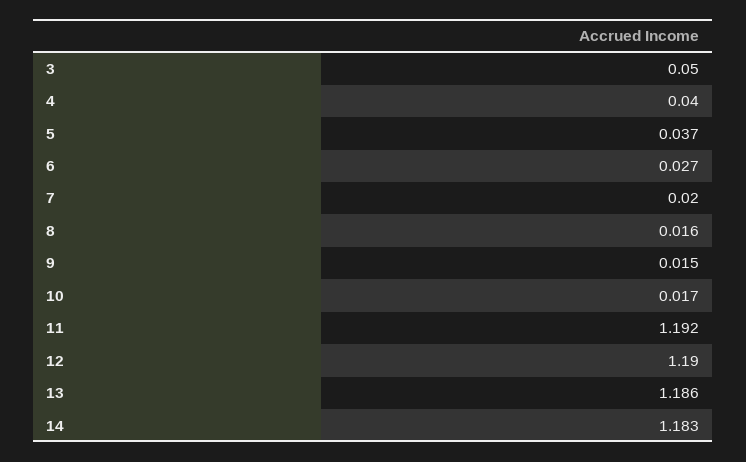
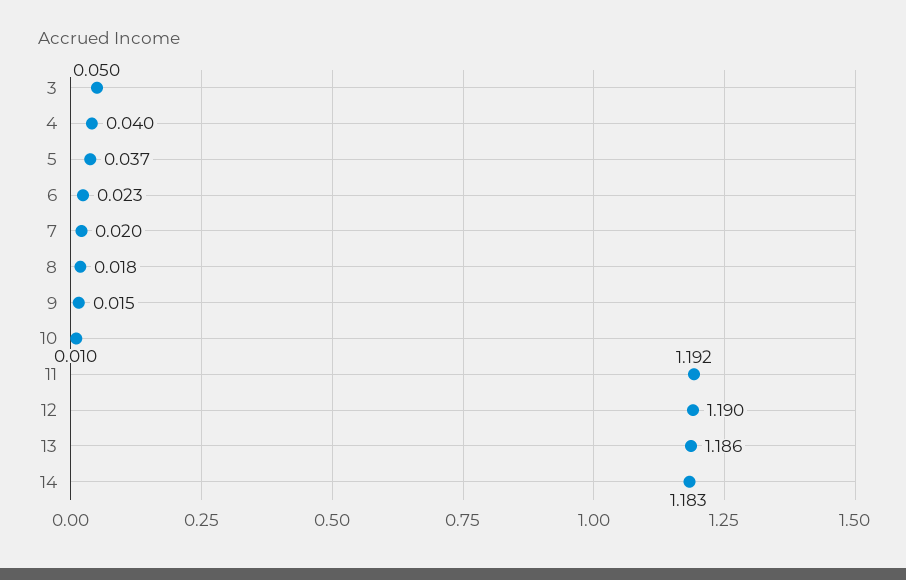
6: 0.027 -> 0.023
8: 0.016 -> 0.018
10: 0.017 -> 0.01

